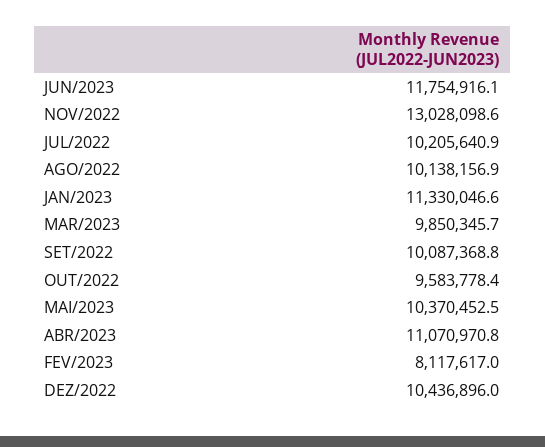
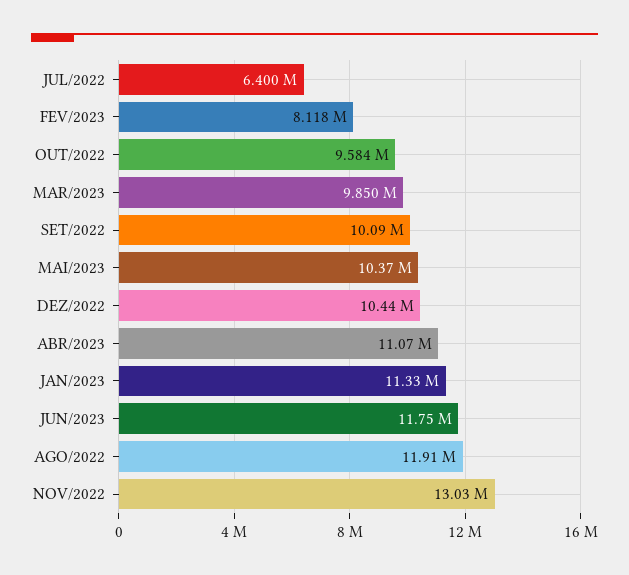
JUL/2022: 10205640.9 -> 6400000
AGO/2022: 10138156.9 -> 11910000

